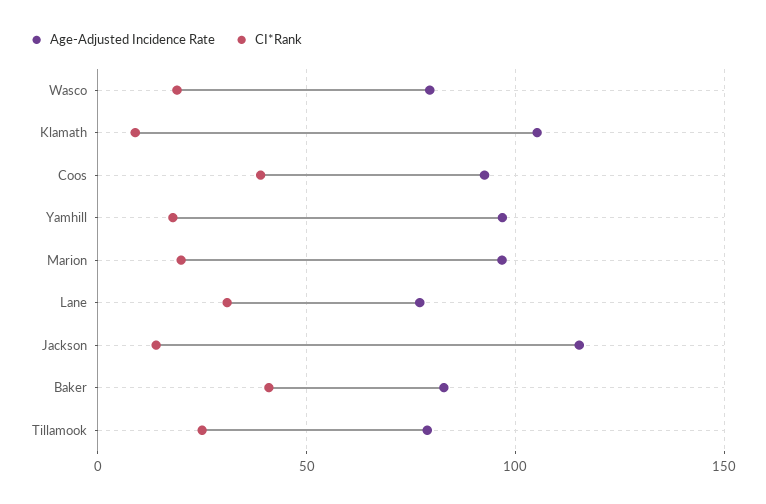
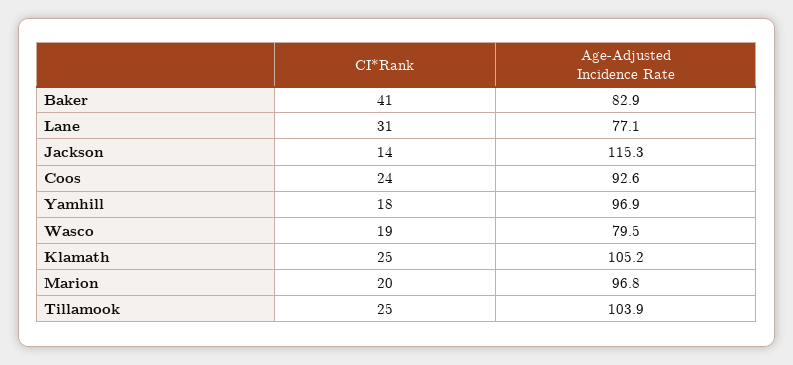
CI*Rank, Klamath: 10 -> 25
CI*Rank, Coos: 40 -> 24
Age-Adjusted Incidence Rate, Tillamook: 80 -> 103.9

